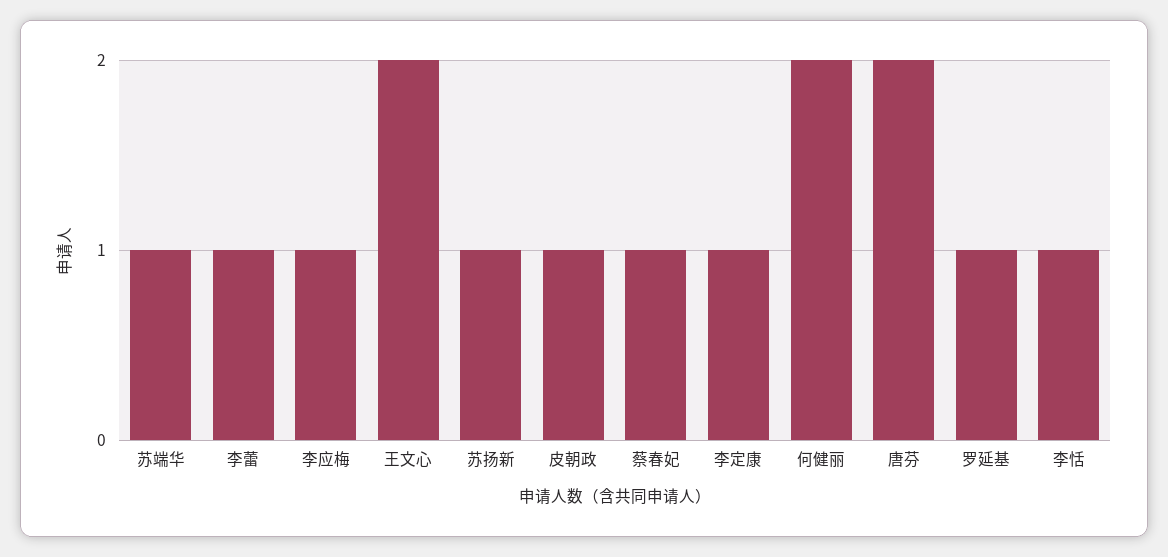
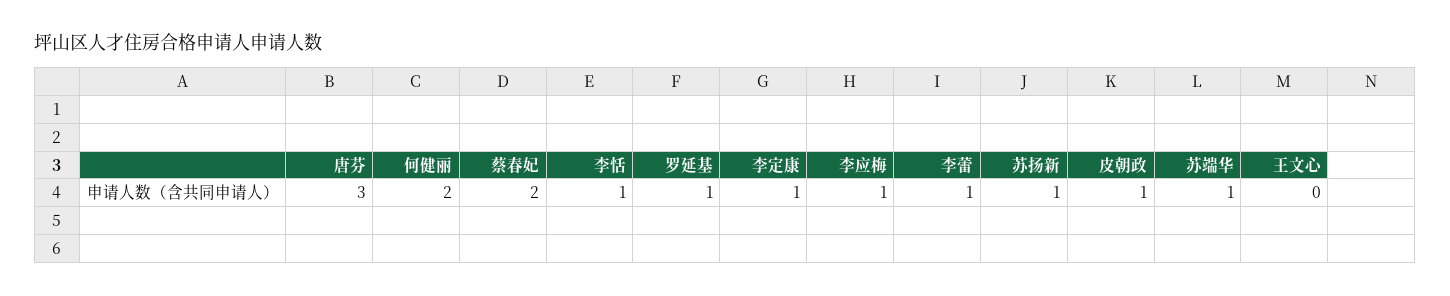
王文心: 2 -> 0
蔡春妃: 1 -> 2
唐芬: 2 -> 3

